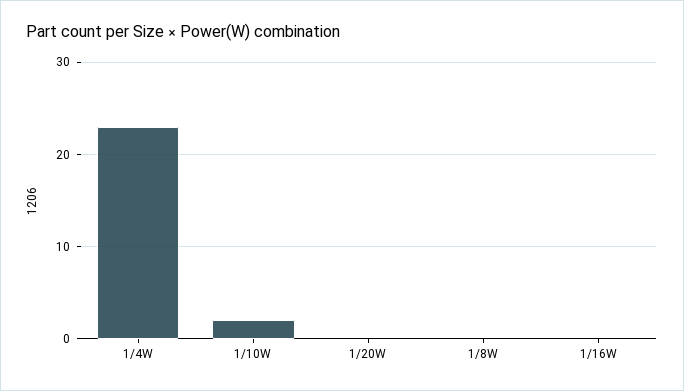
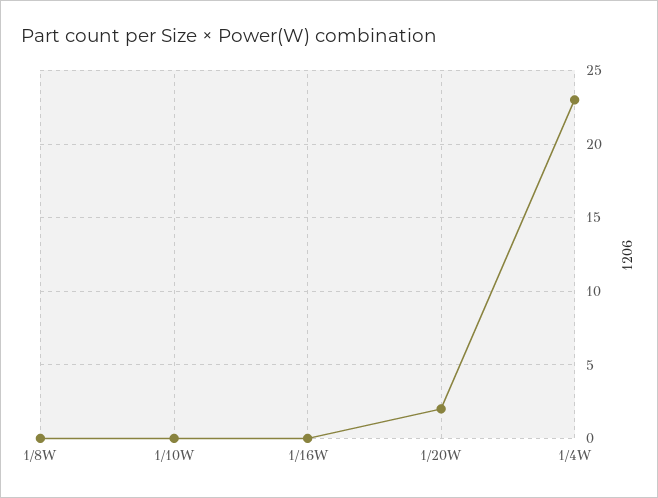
1/10W: 2 -> 0
1/20W: 0 -> 2

